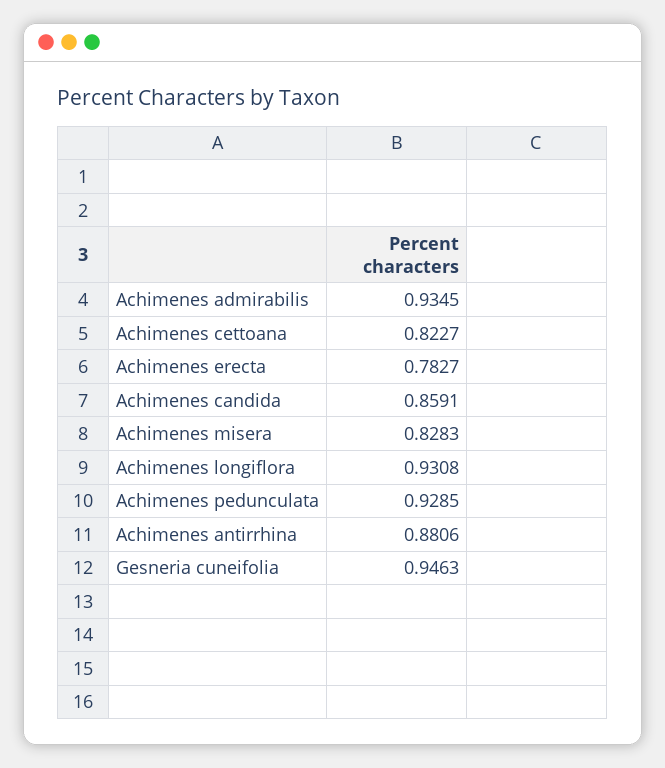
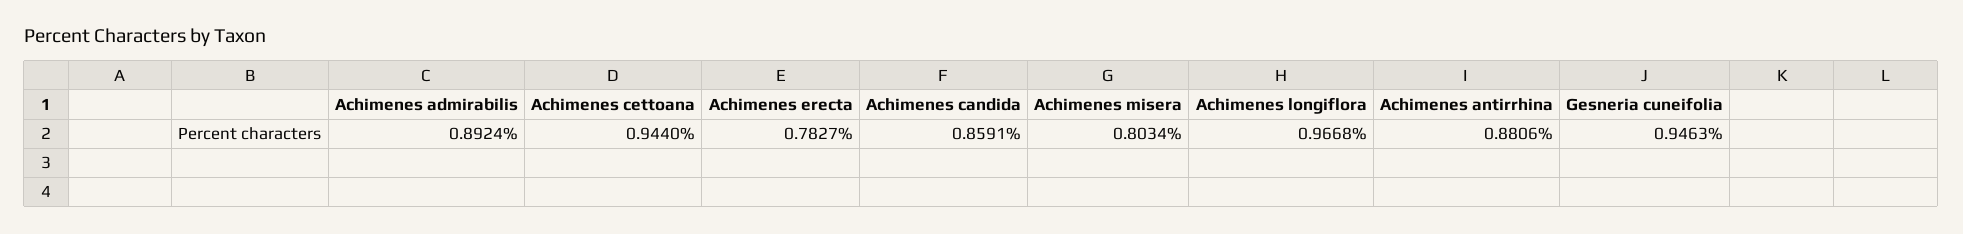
Achimenes admirabilis: 0.9345 -> 0.8924
Achimenes cettoana: 0.8227 -> 0.944
Achimenes misera: 0.8283 -> 0.8034
Achimenes longiflora: 0.9308 -> 0.9668
Achimenes pedunculata: 0.9285 -> none

